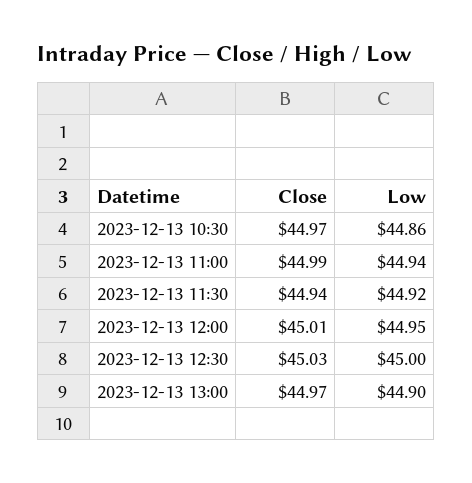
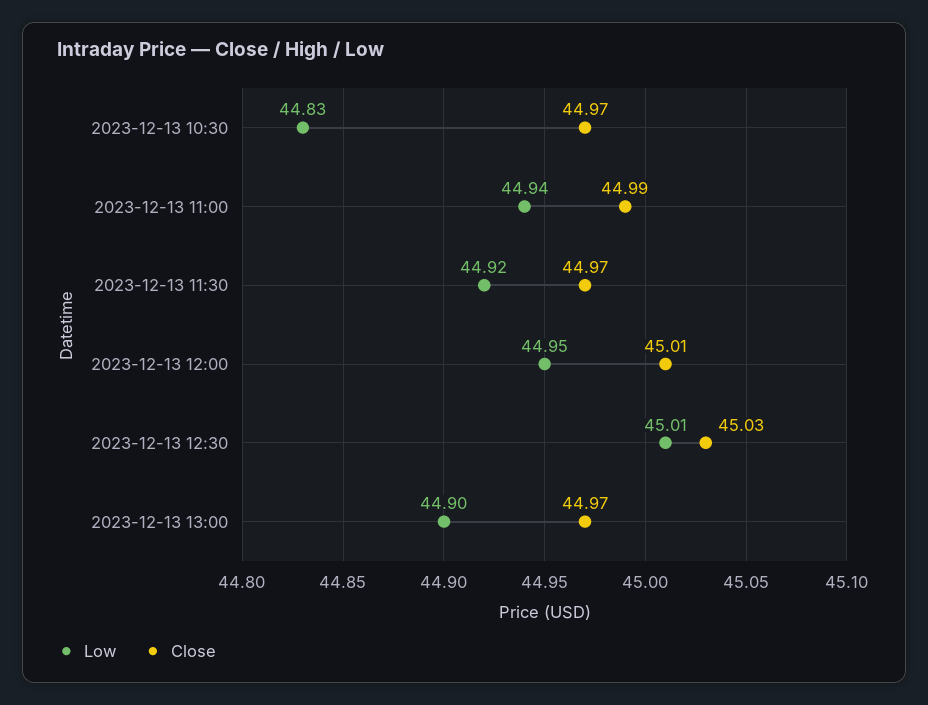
Low, 2023-12-13 10:30: 44.86 -> 44.83
Close, 2023-12-13 11:30: 44.94 -> 44.97
Low, 2023-12-13 12:30: 45 -> 45.01

